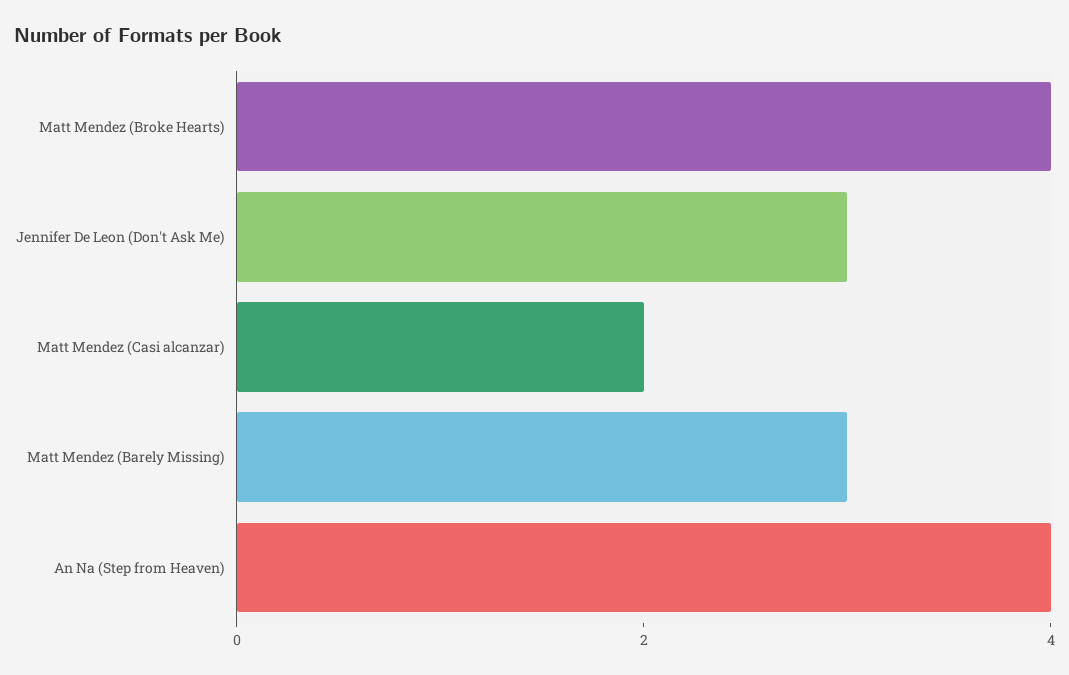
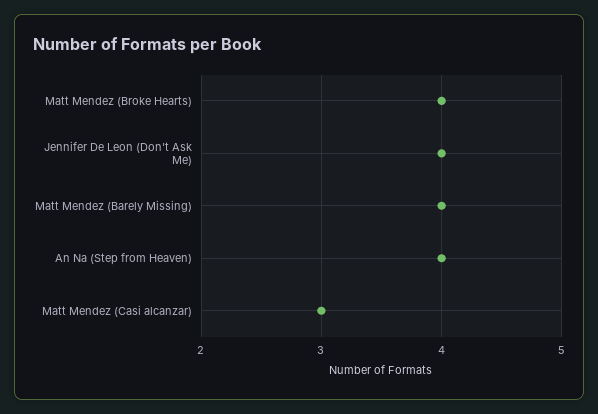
Jennifer De Leon (Don't Ask Me): 3 -> 4
Matt Mendez (Casi alcanzar): 2 -> 3
Matt Mendez (Barely Missing): 3 -> 4

